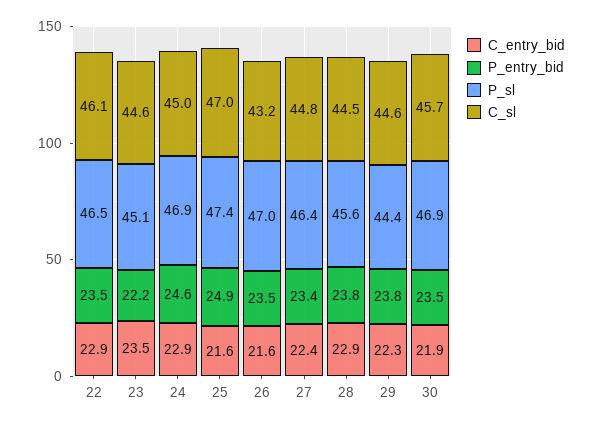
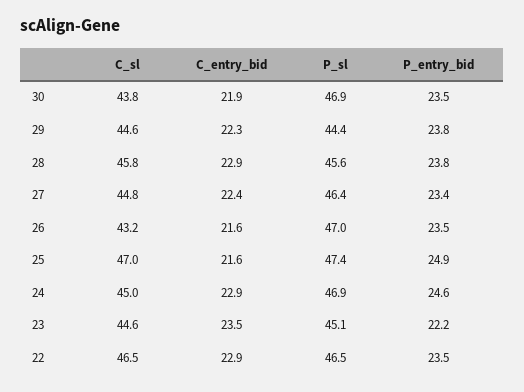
C_sl, 22: 46.1 -> 46.5
C_sl, 28: 44.5 -> 45.8
C_sl, 30: 45.7 -> 43.8

